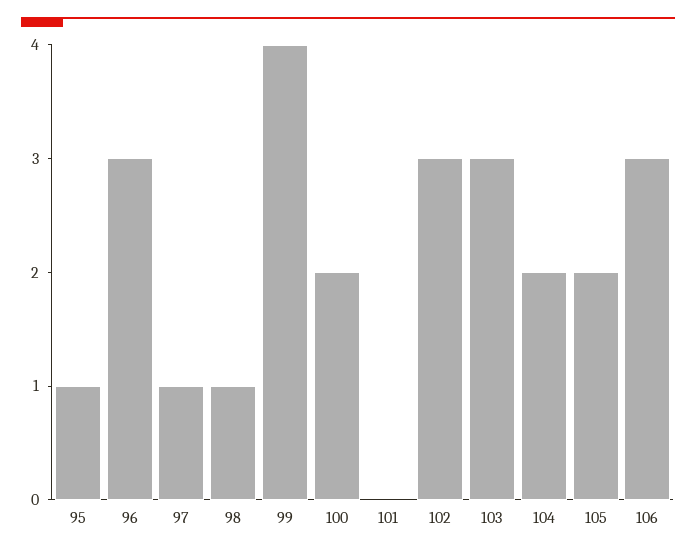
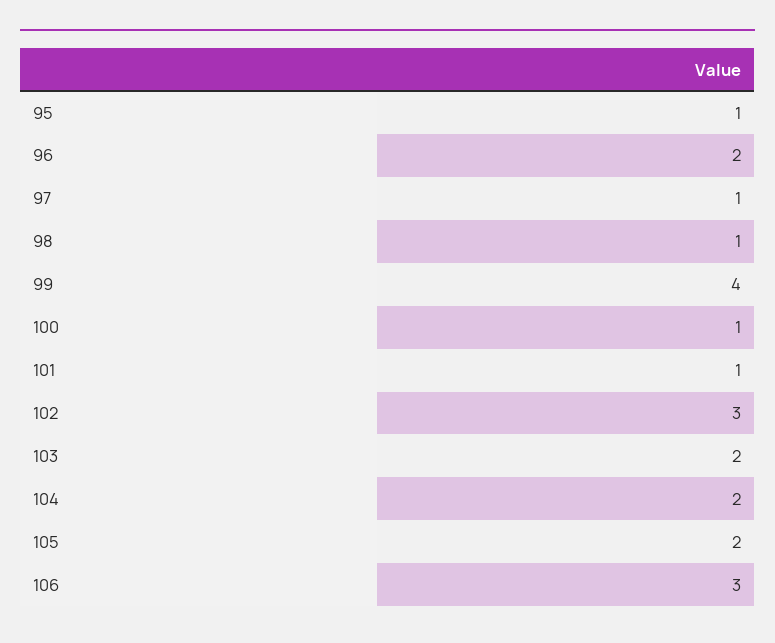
96: 3 -> 2
100: 2 -> 1
101: 0 -> 1
103: 3 -> 2

